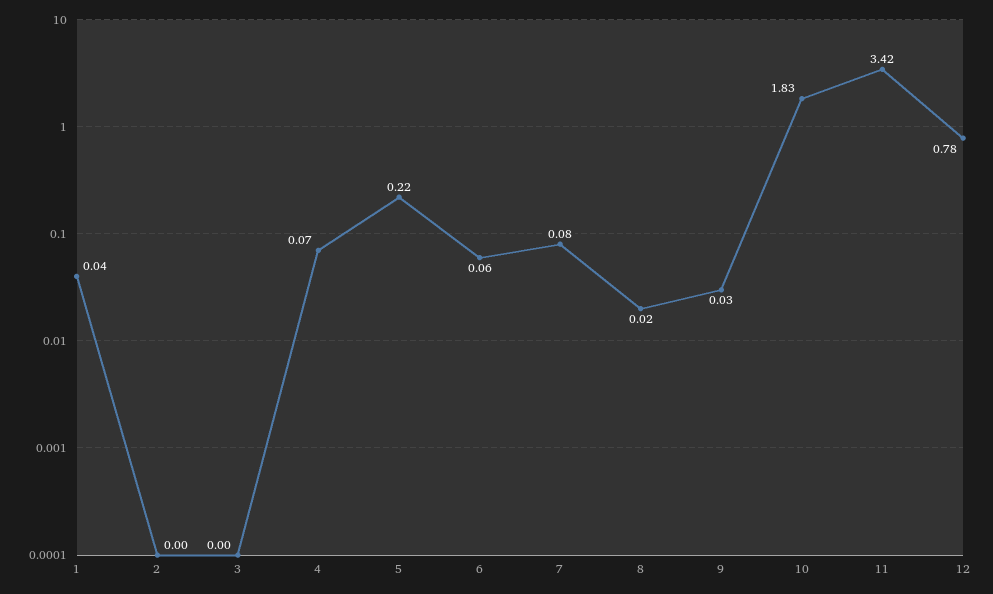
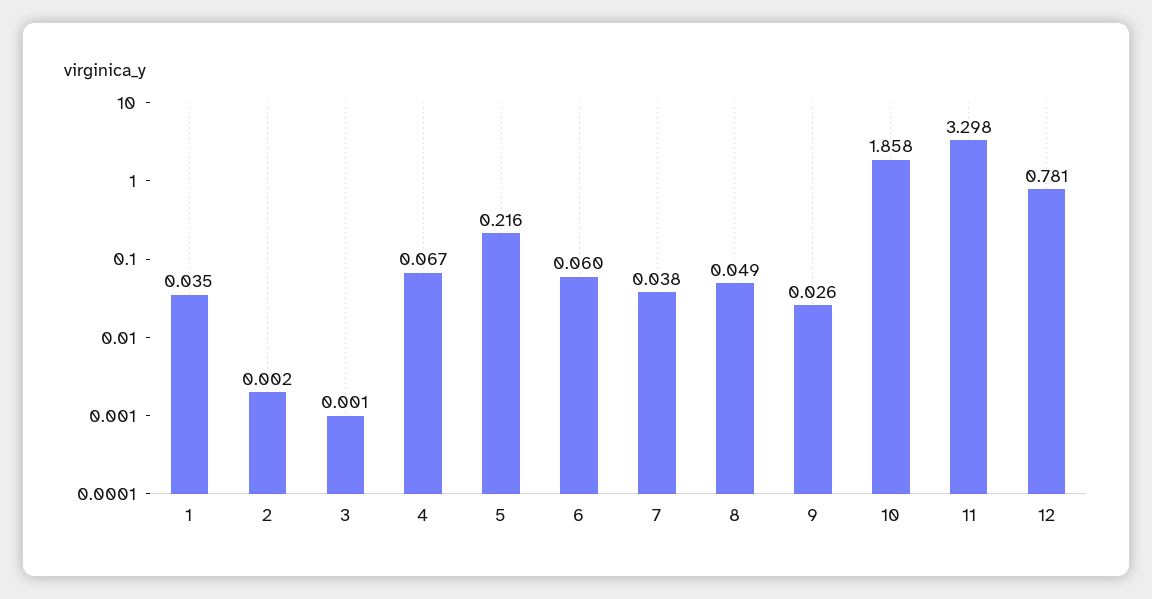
7: 0.08 -> 0.038
8: 0.02 -> 0.049
10: 1.83 -> 1.858
11: 3.42 -> 3.298

